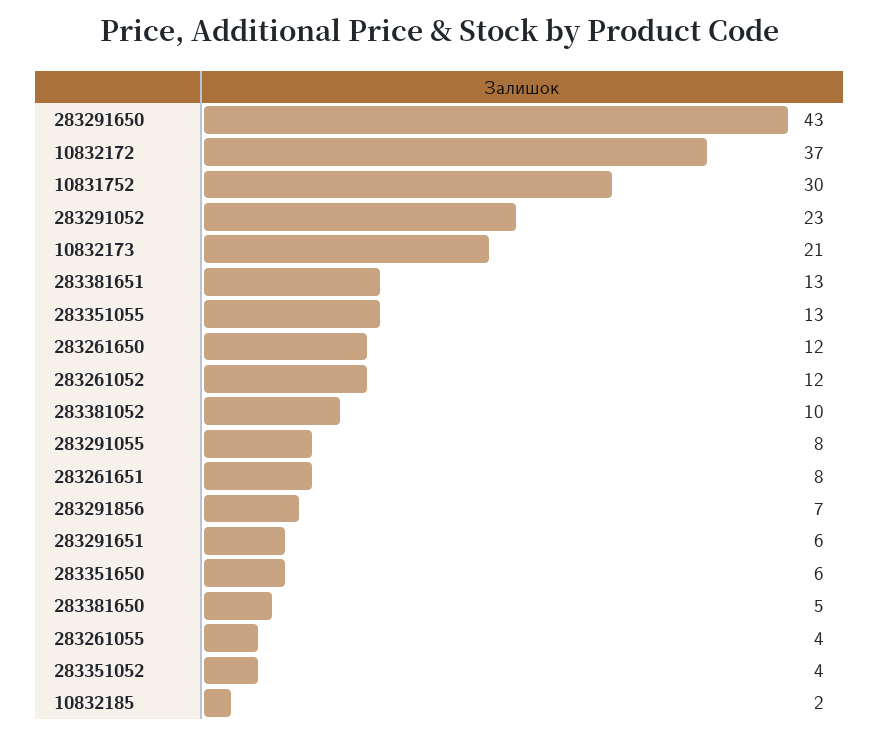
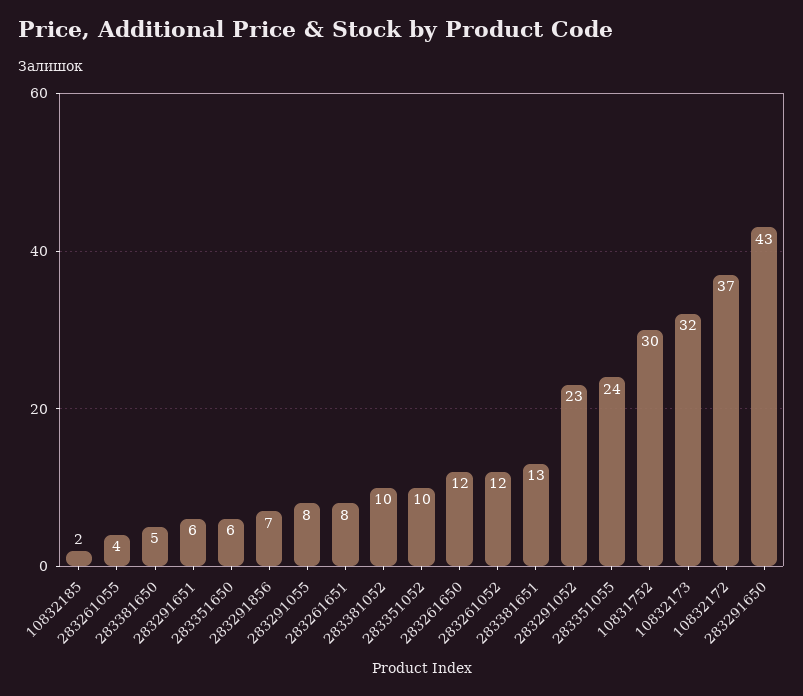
10832173: 21 -> 32
283351055: 13 -> 24
283351052: 4 -> 10

